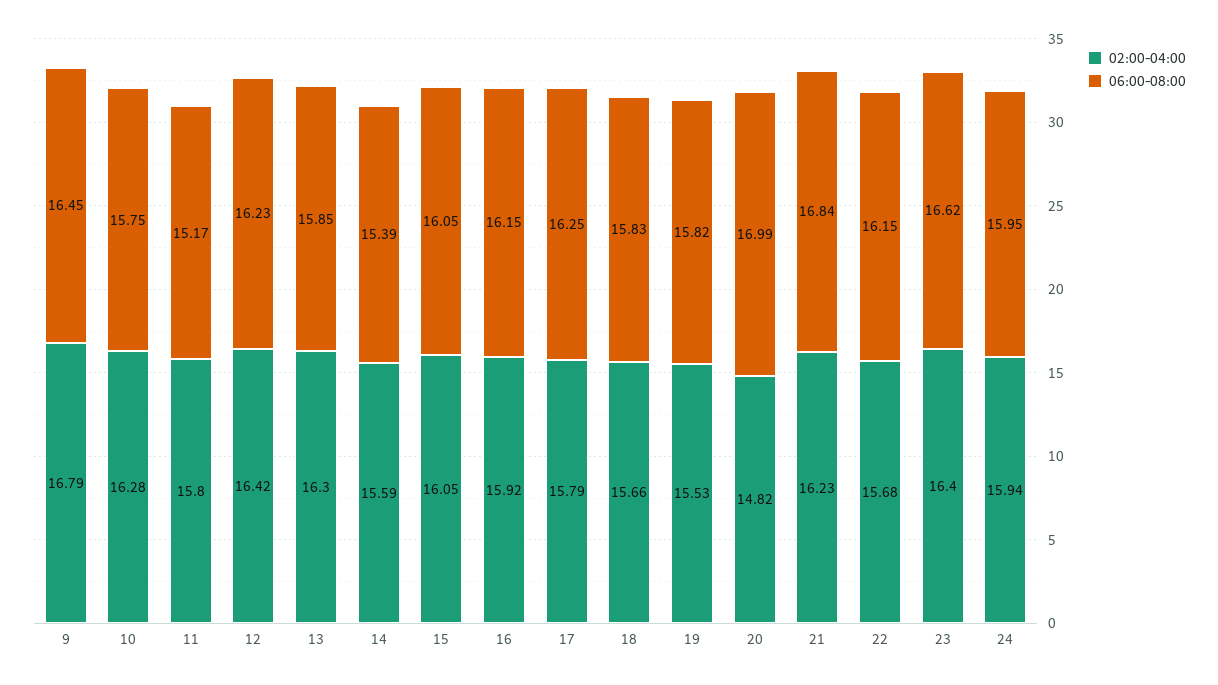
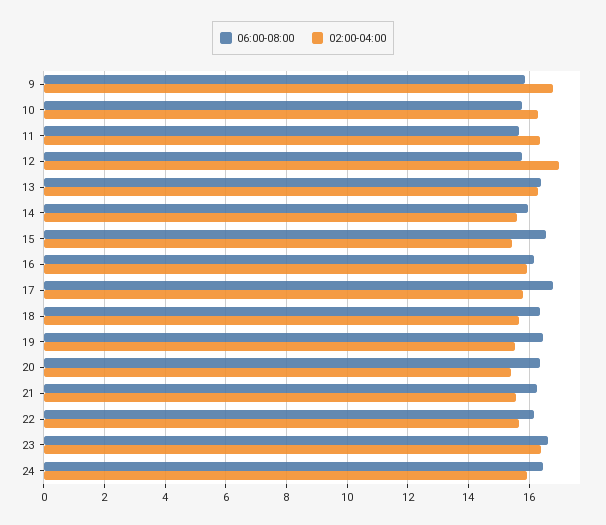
06:00-08:00, 9: 16.45 -> 15.8
02:00-04:00, 11: 15.8 -> 16.4
06:00-08:00, 11: 15.17 -> 15.6
02:00-04:00, 12: 16.42 -> 17
06:00-08:00, 12: 16.23 -> 15.8
06:00-08:00, 13: 15.85 -> 16.4
06:00-08:00, 14: 15.39 -> 16
02:00-04:00, 15: 16.05 -> 15.4
06:00-08:00, 15: 16.05 -> 16.6
06:00-08:00, 17: 16.25 -> 16.8
06:00-08:00, 18: 15.83 -> 16.4
06:00-08:00, 19: 15.82 -> 16.4
02:00-04:00, 20: 14.82 -> 15.4
06:00-08:00, 20: 16.99 -> 16.4
02:00-04:00, 21: 16.23 -> 15.6
06:00-08:00, 21: 16.84 -> 16.2
06:00-08:00, 24: 15.95 -> 16.4

